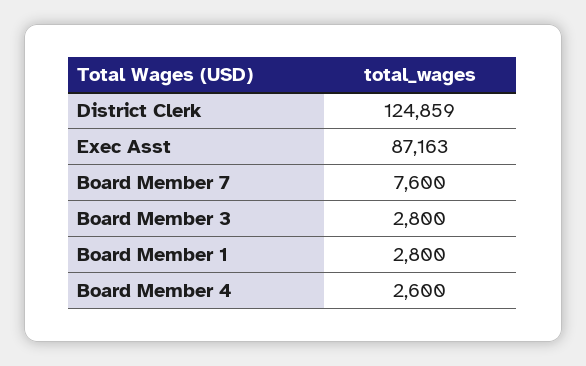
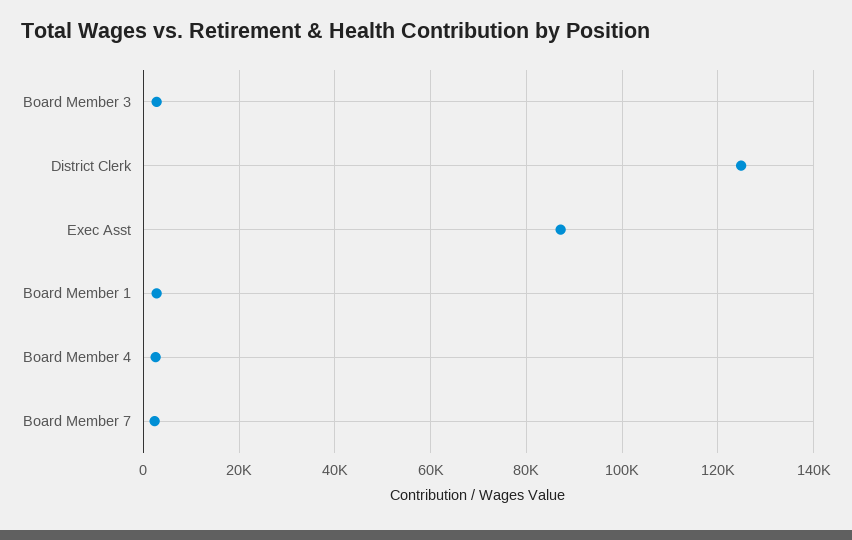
Board Member 7: 7600 -> 2000

